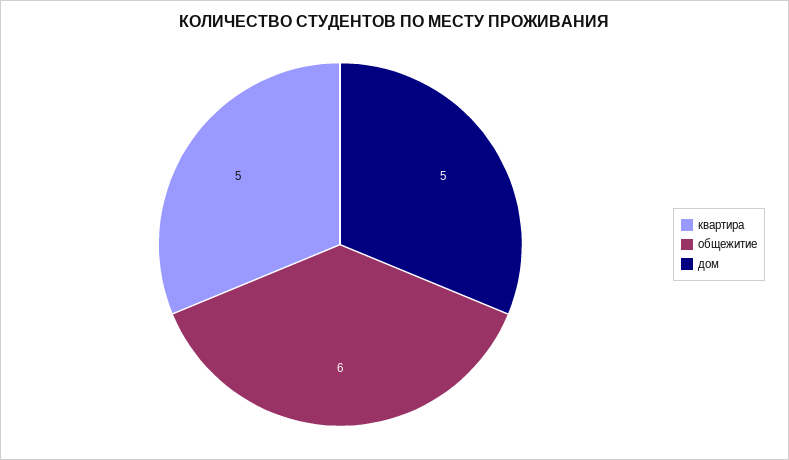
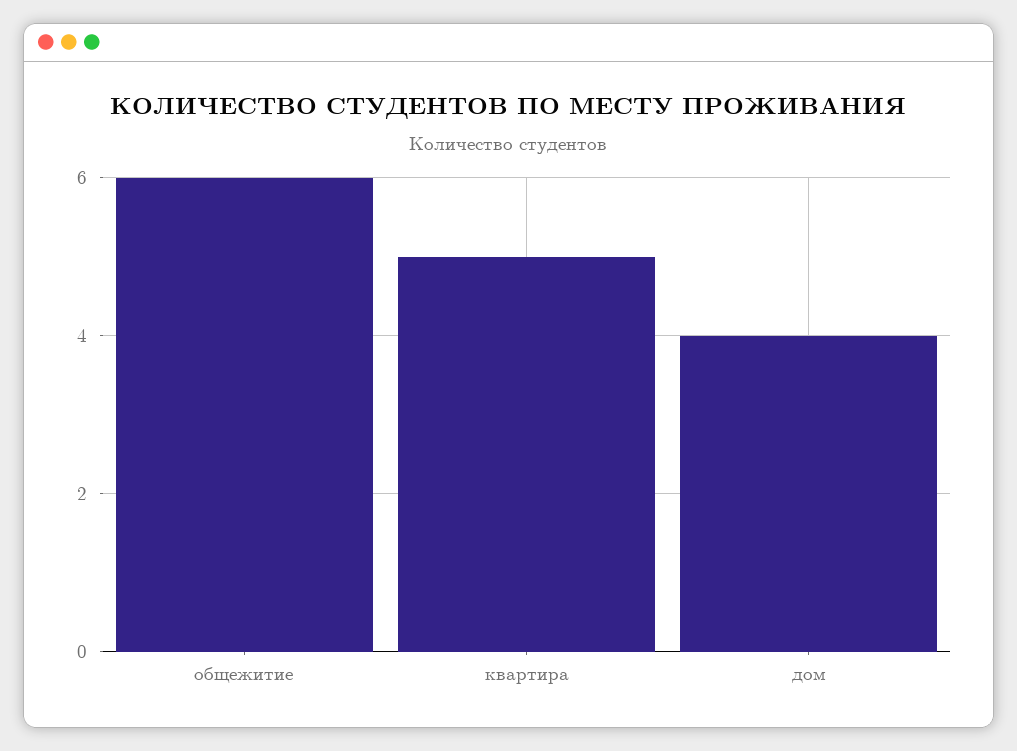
дом: 5 -> 4

